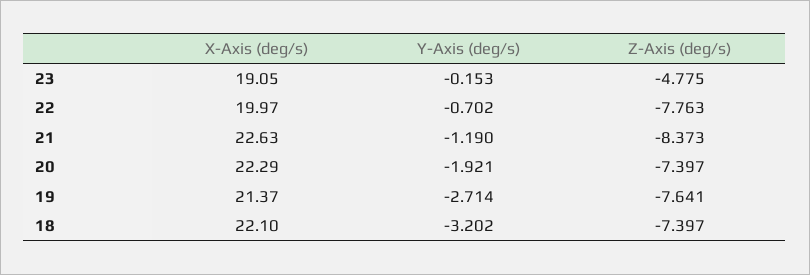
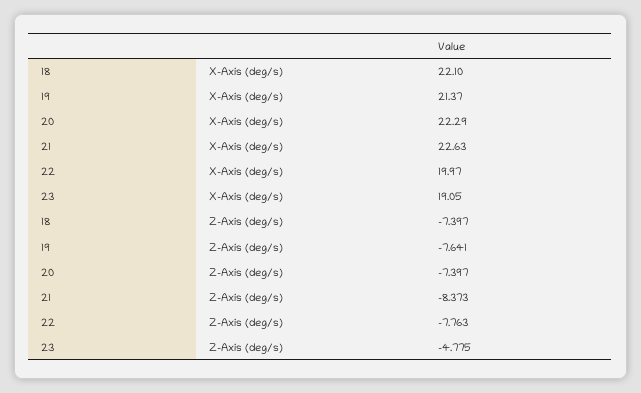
Y-Axis (deg/s), 23: -0.153 -> none
Y-Axis (deg/s), 22: -0.702 -> none
Y-Axis (deg/s), 21: -1.19 -> none
Y-Axis (deg/s), 20: -1.921 -> none
Y-Axis (deg/s), 19: -2.714 -> none
Y-Axis (deg/s), 18: -3.202 -> none

